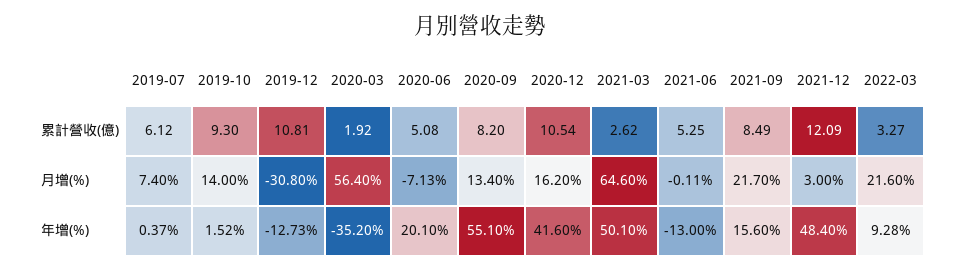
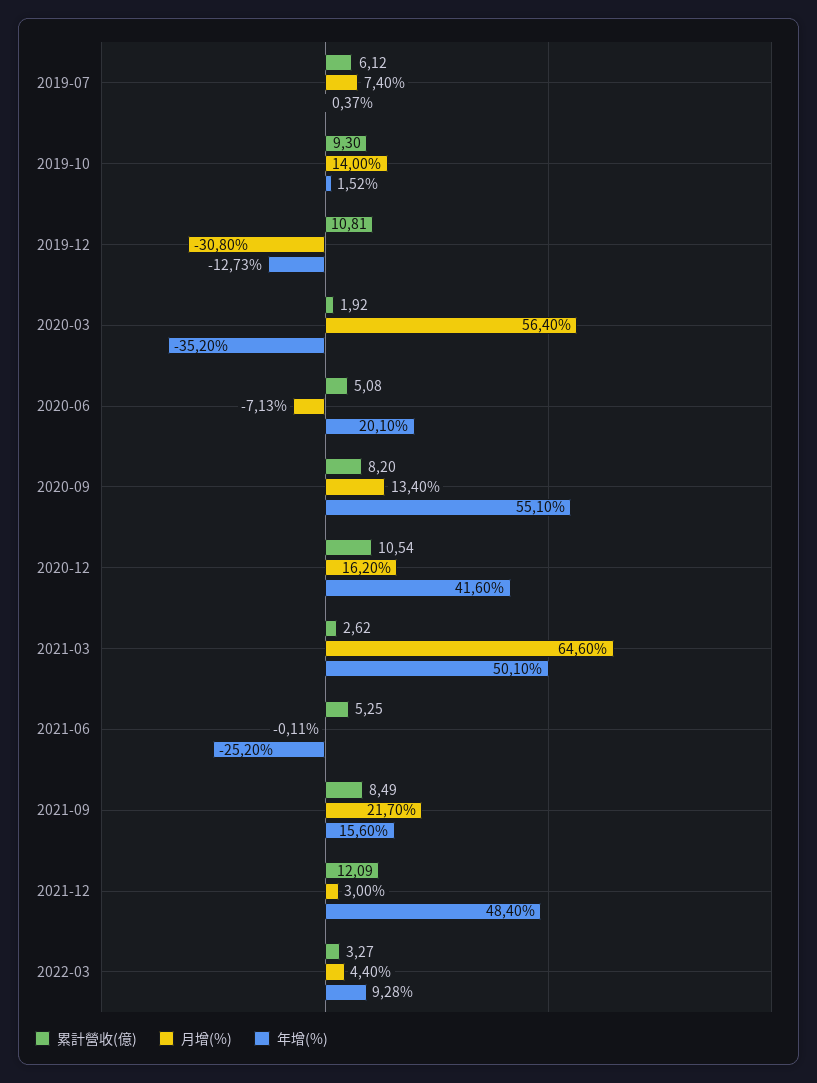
月增(%), 2022-03: 21.6 -> 4.4
年增(%), 2021-06: -13 -> -25.2

